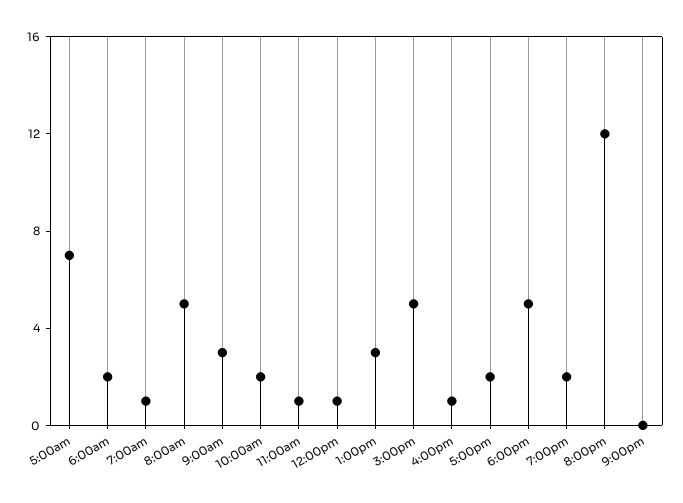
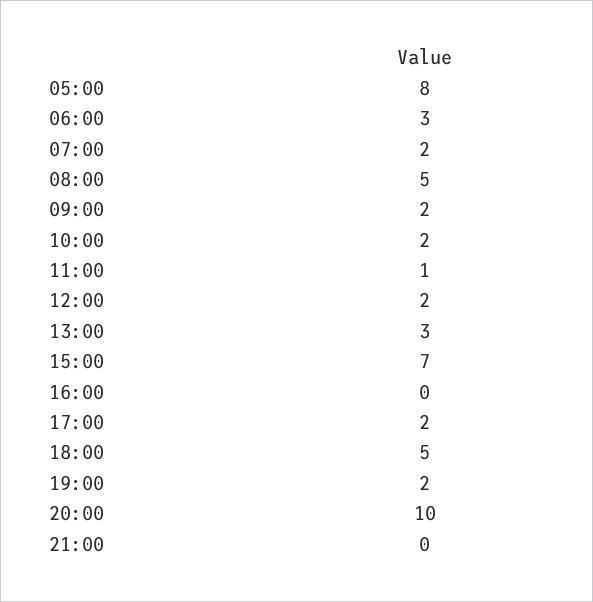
5:00am: 7 -> 8
6:00am: 2 -> 3
7:00am: 1 -> 2
9:00am: 3 -> 2
12:00pm: 1 -> 2
3:00pm: 5 -> 7
4:00pm: 1 -> 0
8:00pm: 12 -> 10

